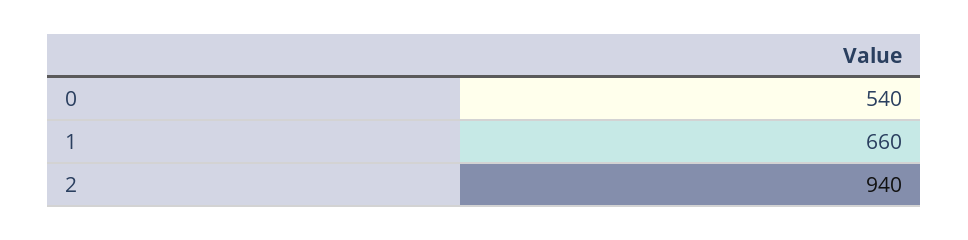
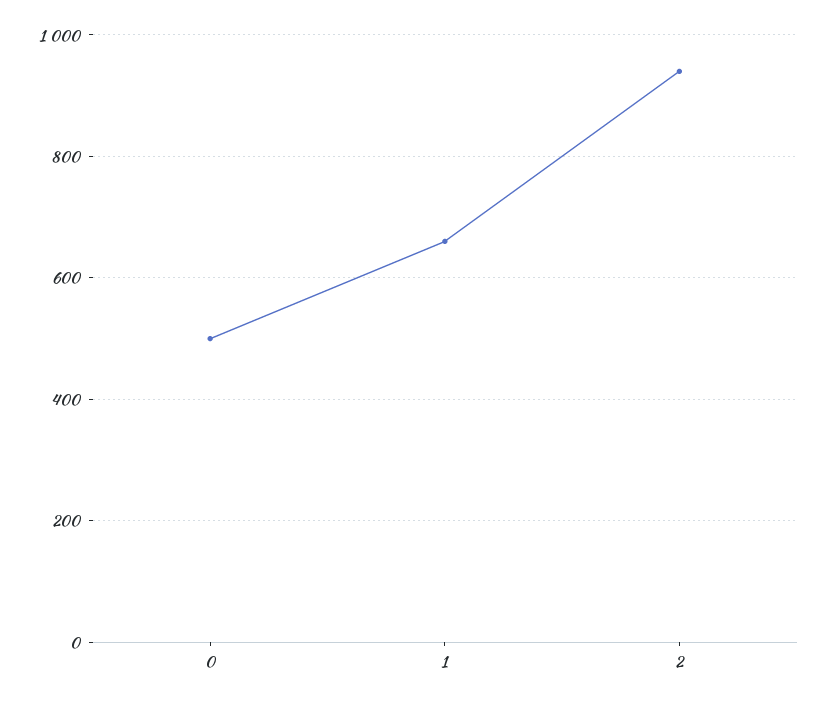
0: 540 -> 500

